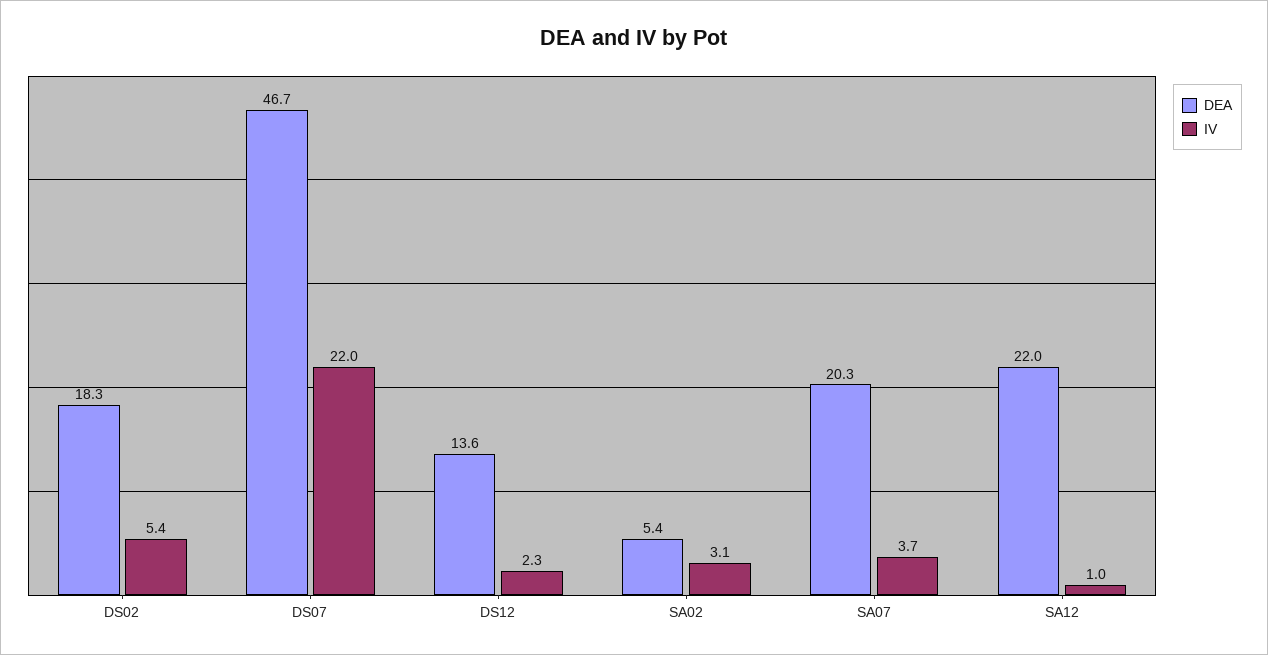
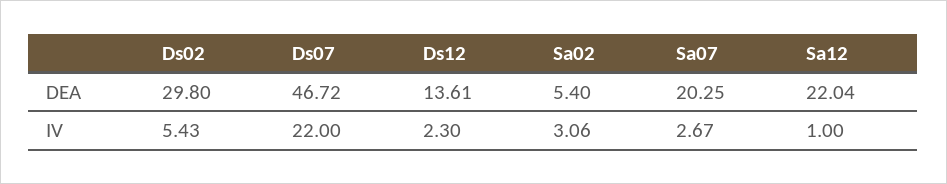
DEA, DS02: 18.3 -> 29.8
IV, SA07: 3.7 -> 2.67

